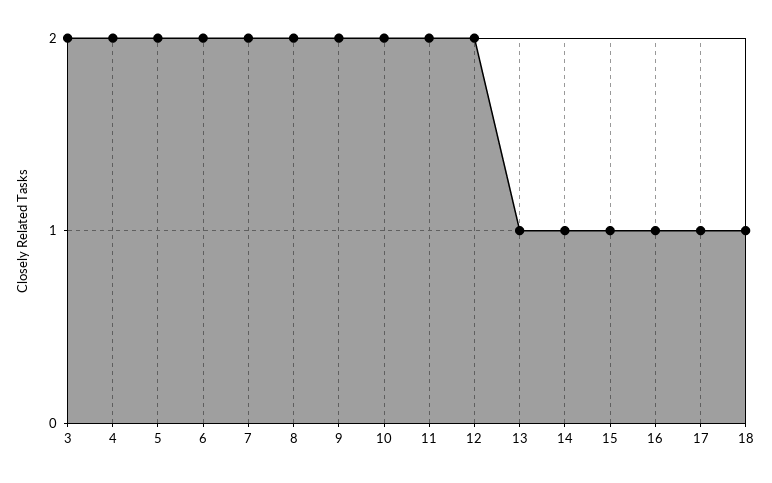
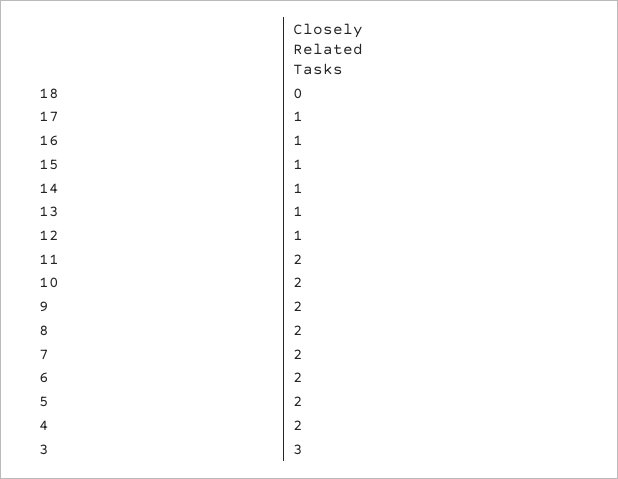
3: 2 -> 3
12: 2 -> 1
18: 1 -> 0

